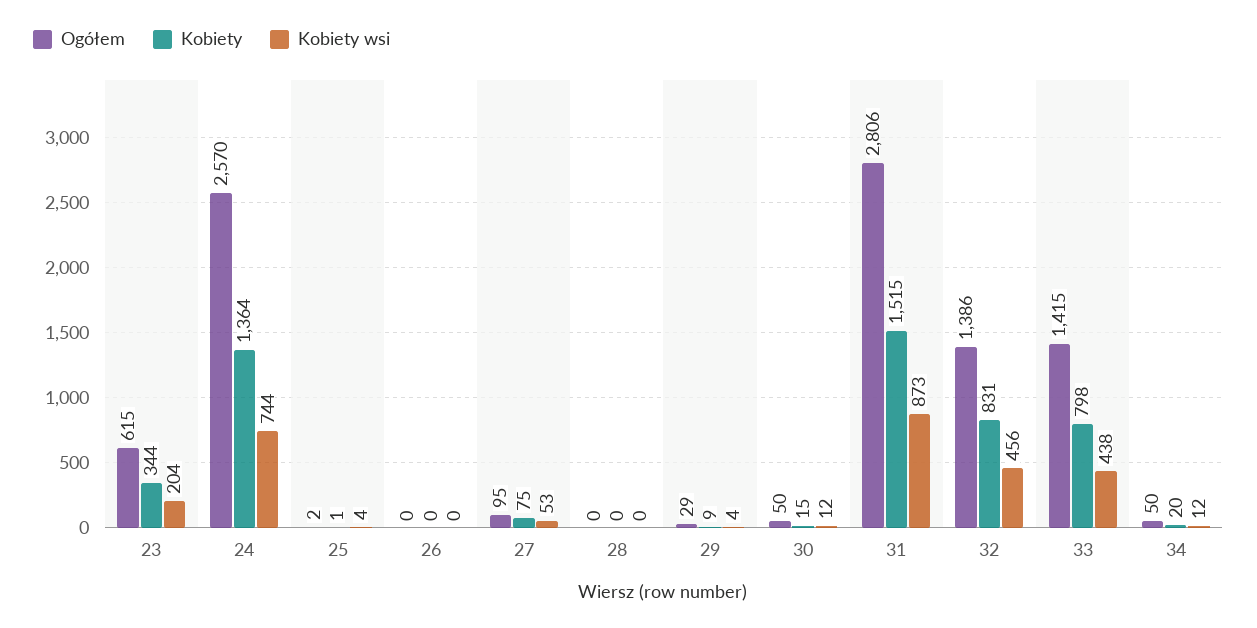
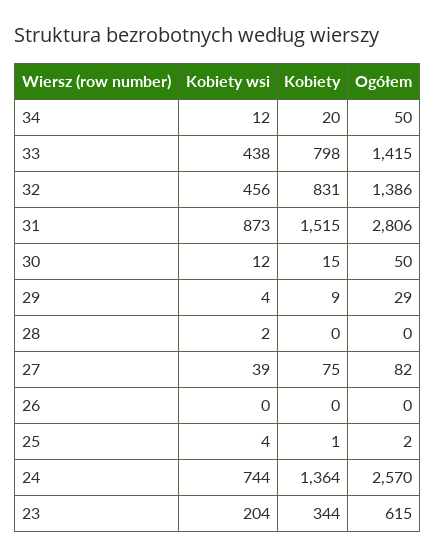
Ogółem, 27: 95 -> 82
Kobiety wsi, 27: 53 -> 39
Kobiety wsi, 28: 0 -> 2

